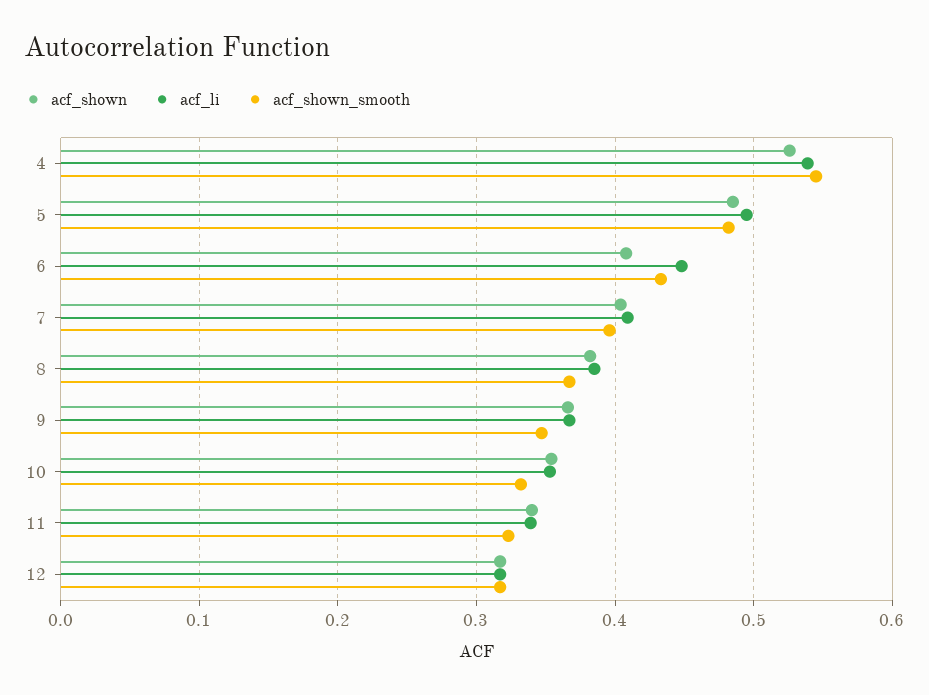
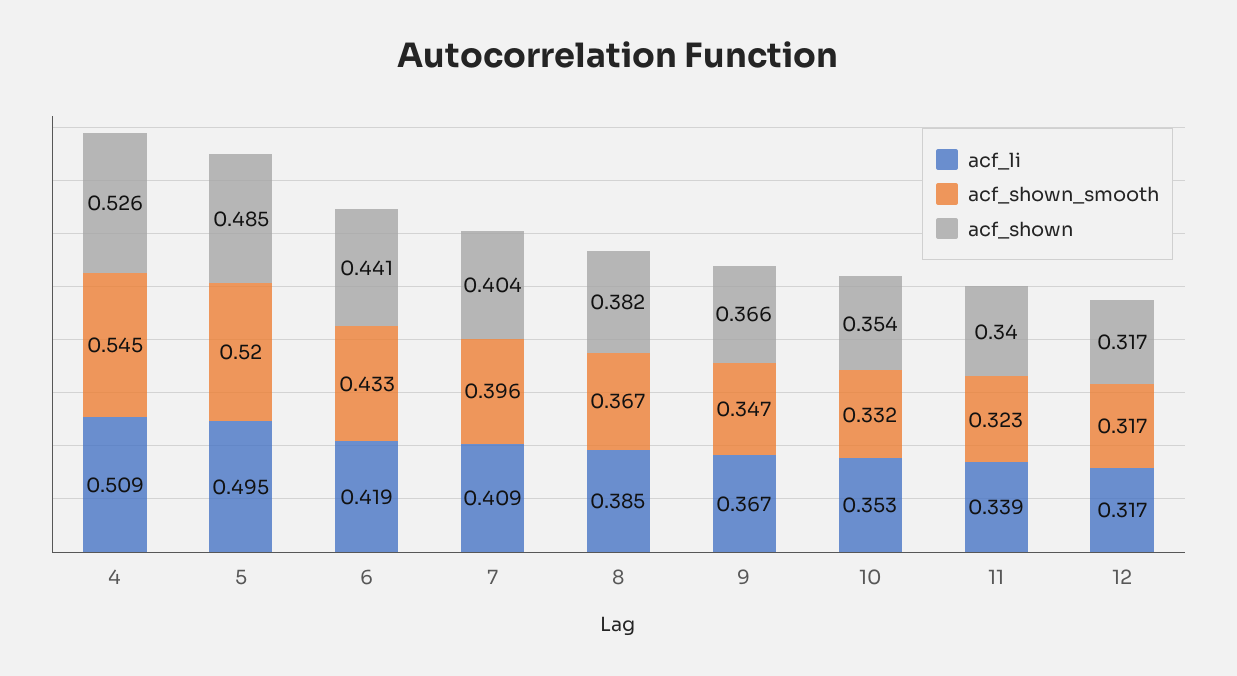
acf_li, 4: 0.54 -> 0.509
acf_shown_smooth, 5: 0.48 -> 0.52
acf_shown, 6: 0.41 -> 0.441
acf_li, 6: 0.45 -> 0.419

